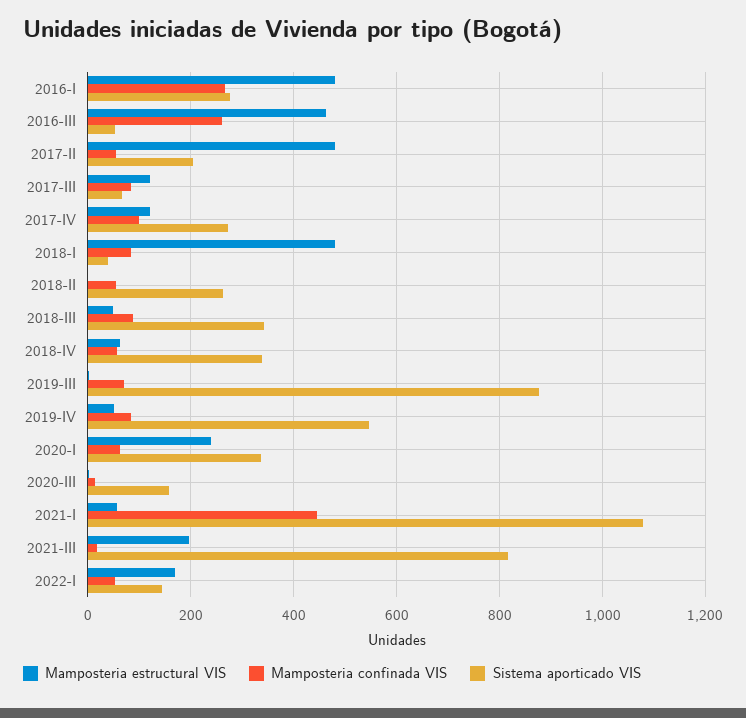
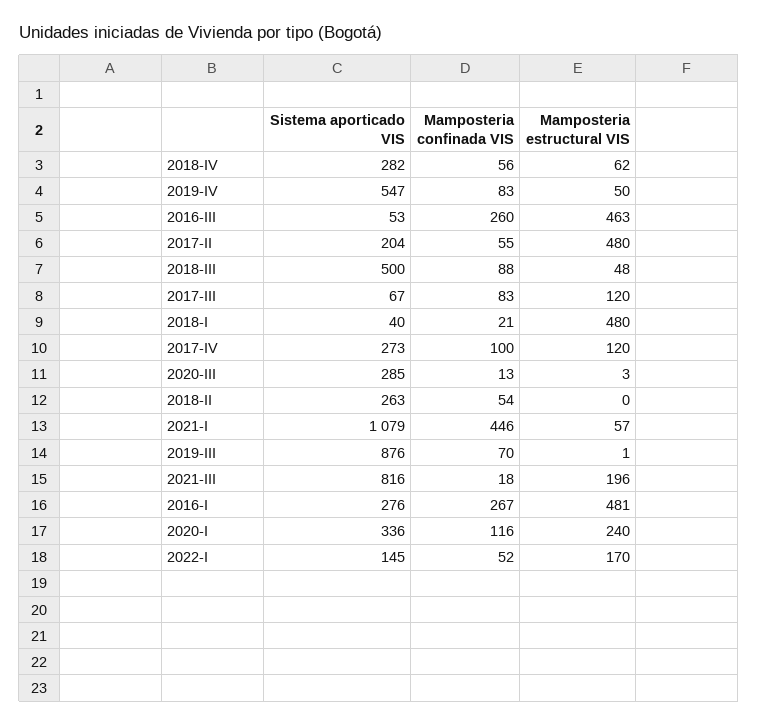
Mamposteria confinada VIS, 2018-I: 80 -> 21
Sistema aporticado VIS, 2018-III: 340 -> 500
Sistema aporticado VIS, 2018-IV: 340 -> 282
Mamposteria confinada VIS, 2020-I: 60 -> 116
Sistema aporticado VIS, 2020-III: 160 -> 285

